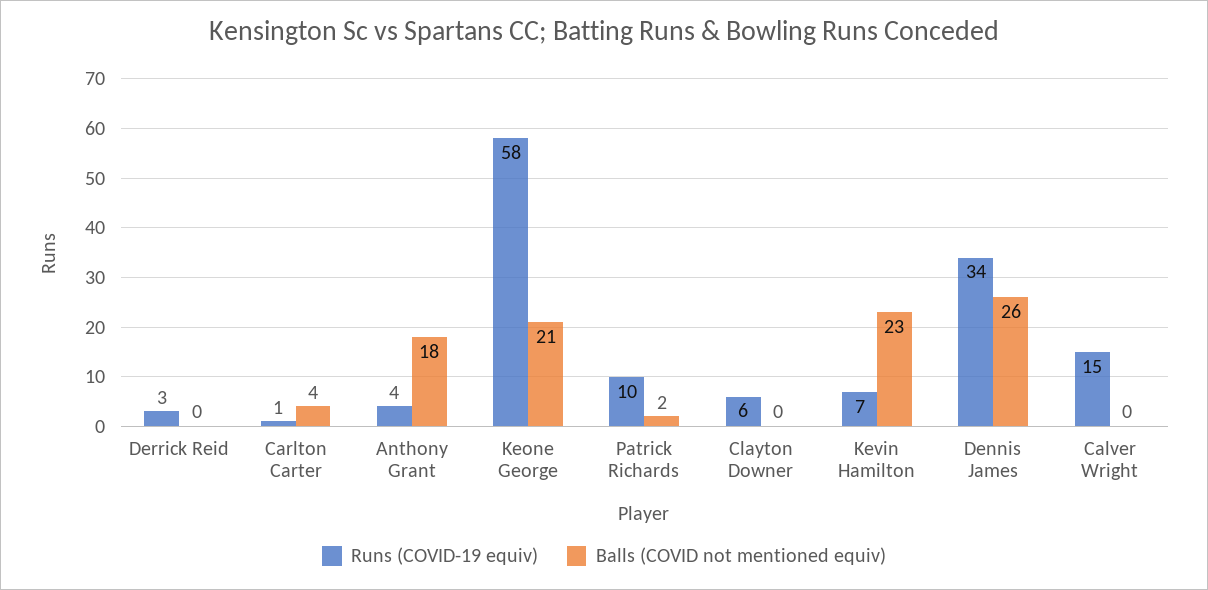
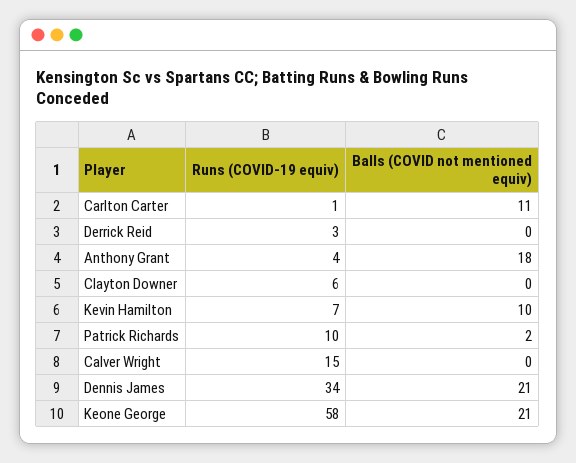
Balls (COVID not mentioned equiv), Carlton Carter: 4 -> 11
Balls (COVID not mentioned equiv), Kevin Hamilton: 23 -> 10
Balls (COVID not mentioned equiv), Dennis James: 26 -> 21

